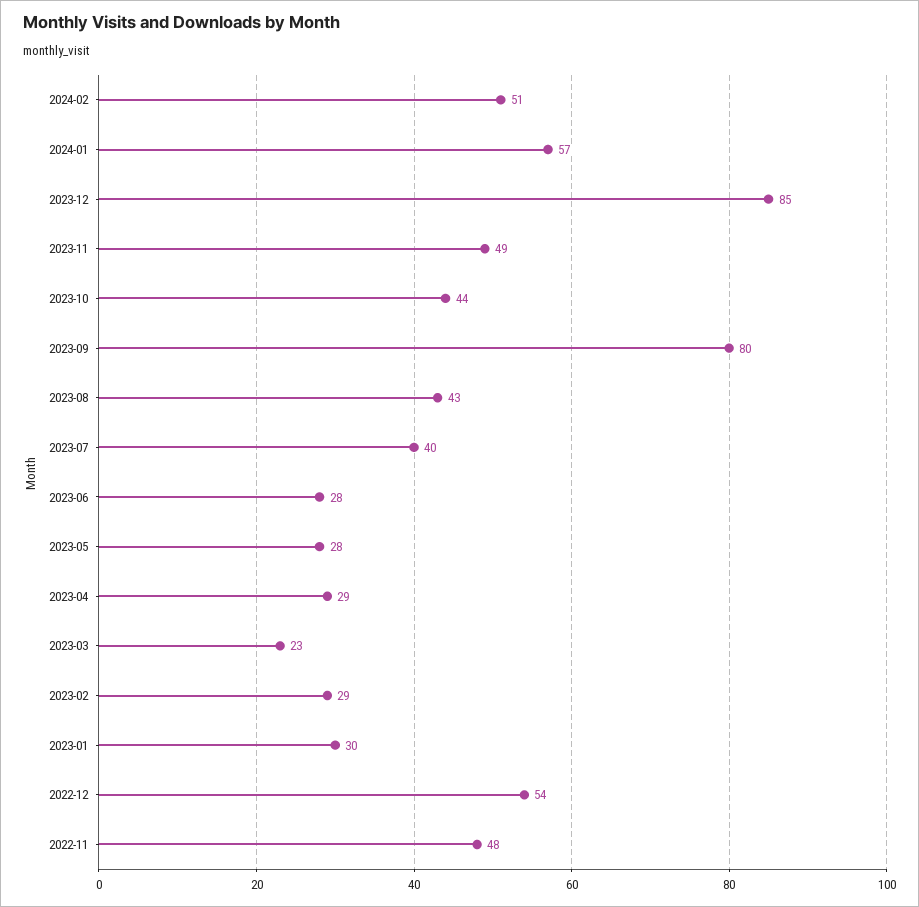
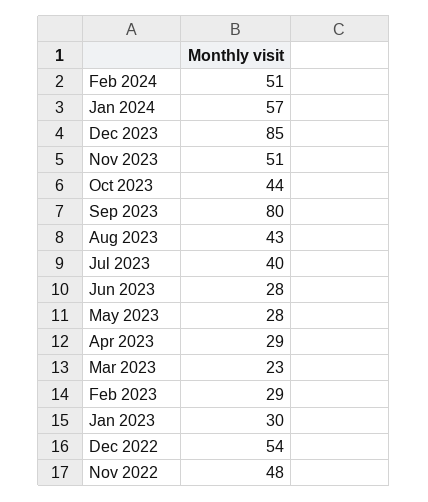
2023-11: 49 -> 51

